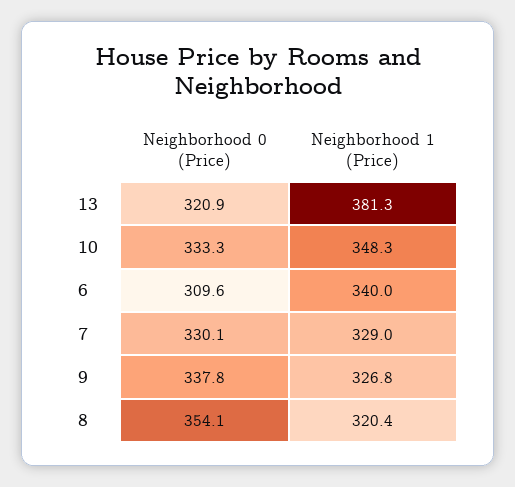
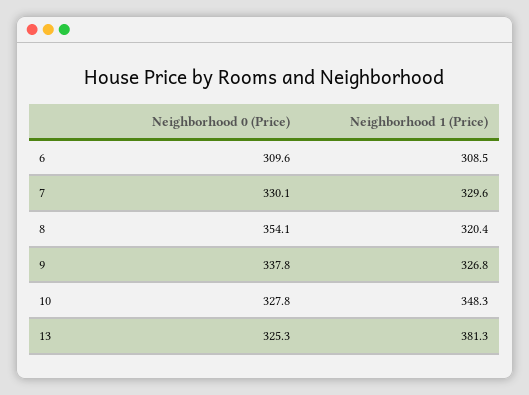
Neighborhood 0 (Price), 13: 320.9 -> 325.3
Neighborhood 0 (Price), 10: 333.3 -> 327.8
Neighborhood 1 (Price), 6: 340 -> 308.5
Neighborhood 1 (Price), 7: 329 -> 329.6

